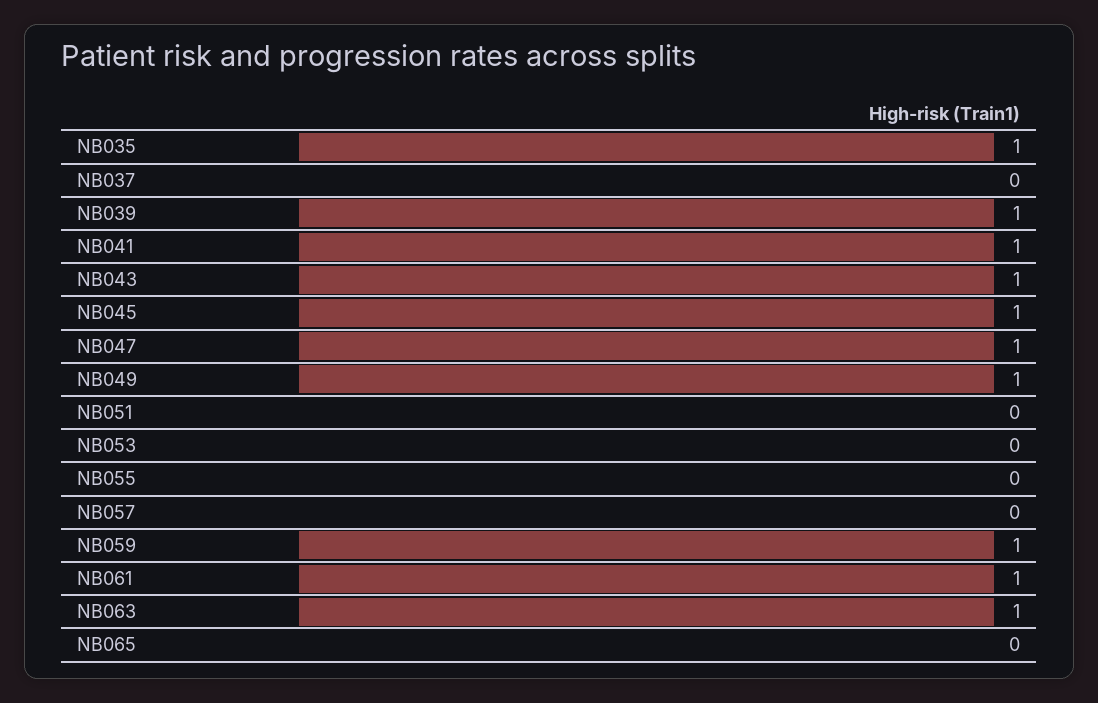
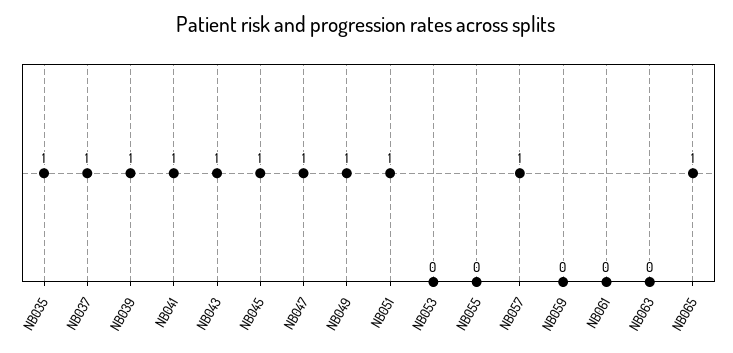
NB037: 0 -> 1
NB051: 0 -> 1
NB057: 0 -> 1
NB059: 1 -> 0
NB061: 1 -> 0
NB063: 1 -> 0
NB065: 0 -> 1

